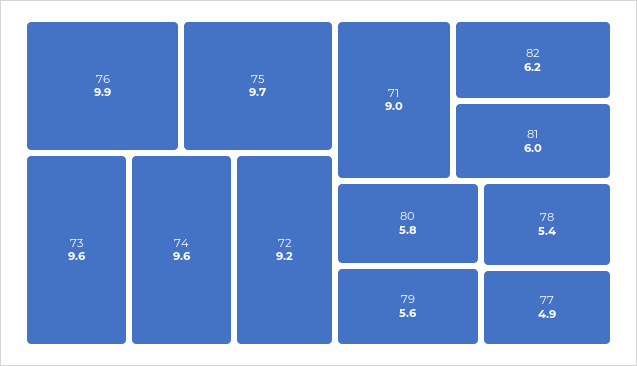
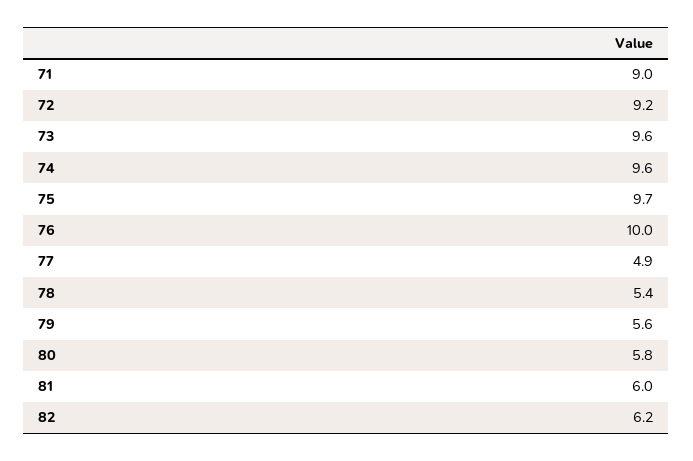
76: 9.9 -> 10

